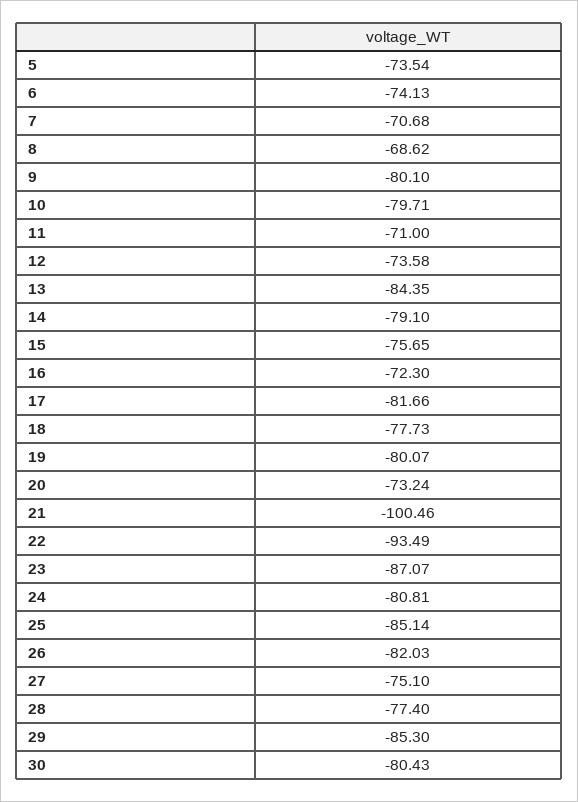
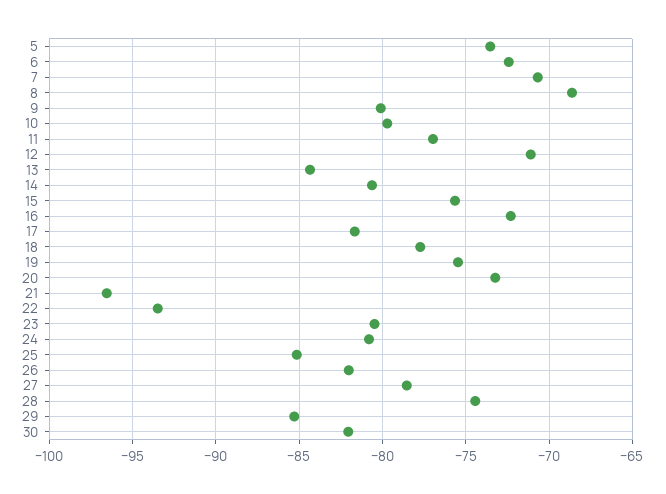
6: -74.13 -> -72.5
11: -71 -> -77
12: -73.58 -> -71
14: -79.1 -> -80.5
19: -80.07 -> -75.5
21: -100.46 -> -96.5
23: -87.07 -> -80.5
27: -75.1 -> -78.5
28: -77.4 -> -74.5
30: -80.43 -> -82

